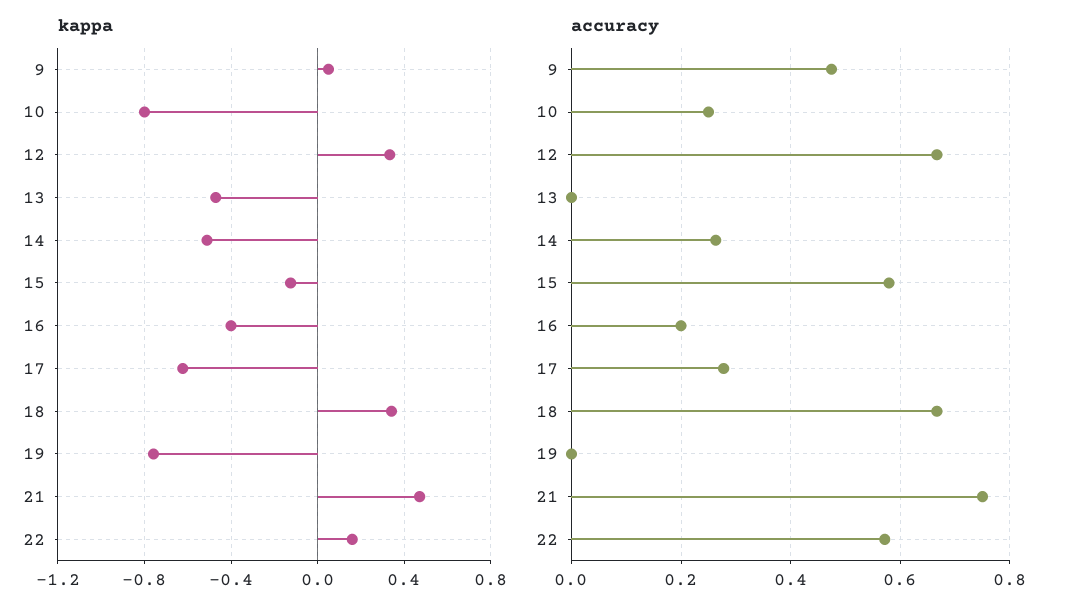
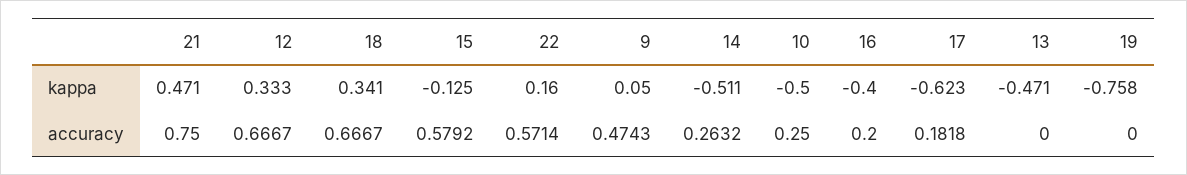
kappa, 10: -0.8 -> -0.5
accuracy, 17: 0.28 -> 0.1818

